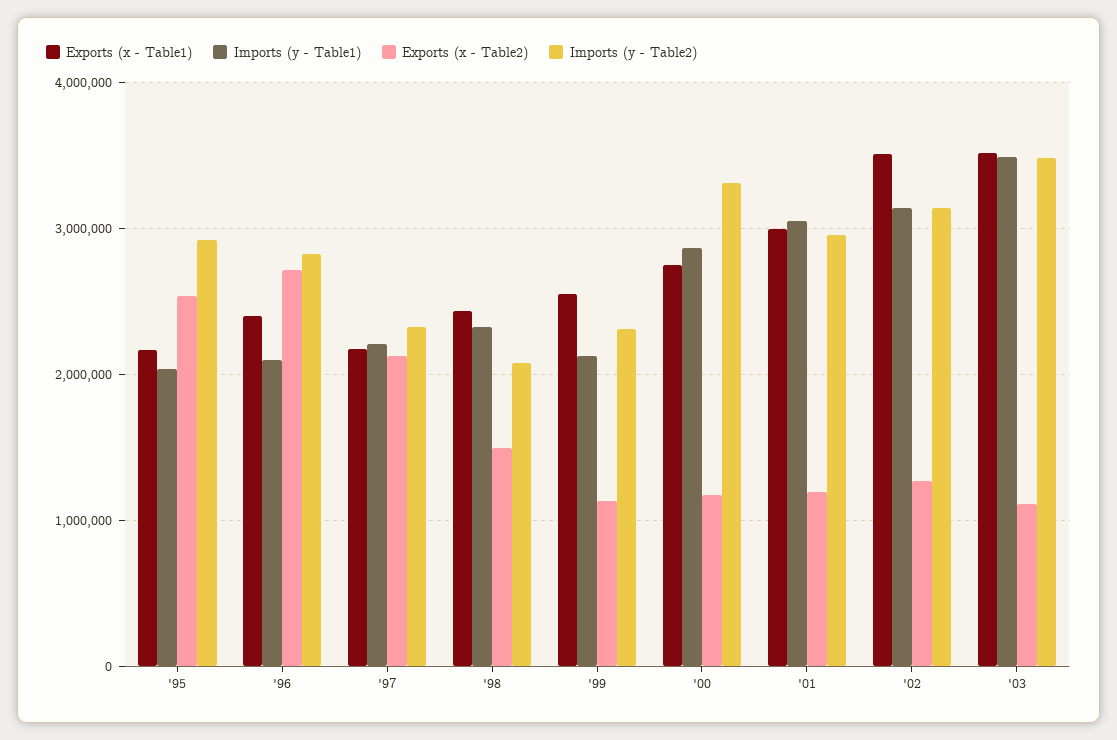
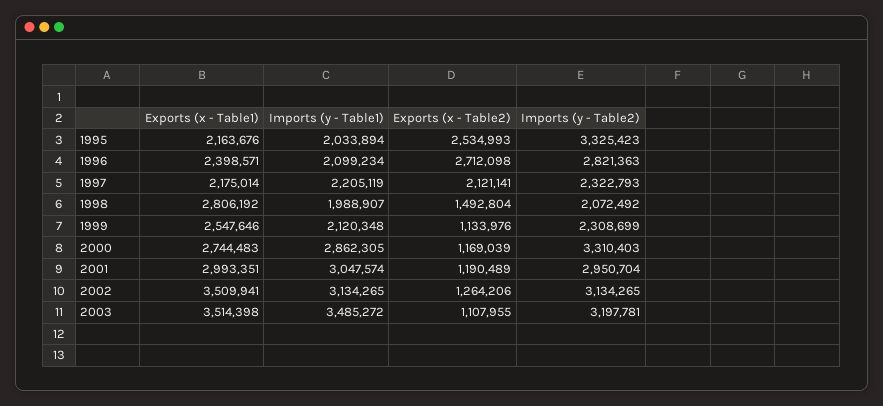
Imports (y - Table2), '95: 2900000 -> 3325423
Exports (x - Table1), '98: 2400000 -> 2806192
Imports (y - Table1), '98: 2300000 -> 1988907
Imports (y - Table2), '03: 3500000 -> 3197781

